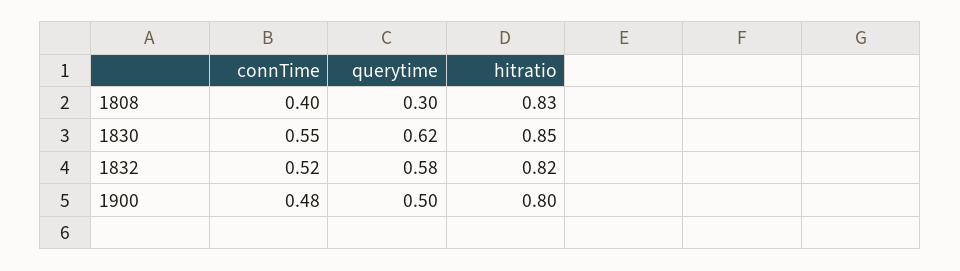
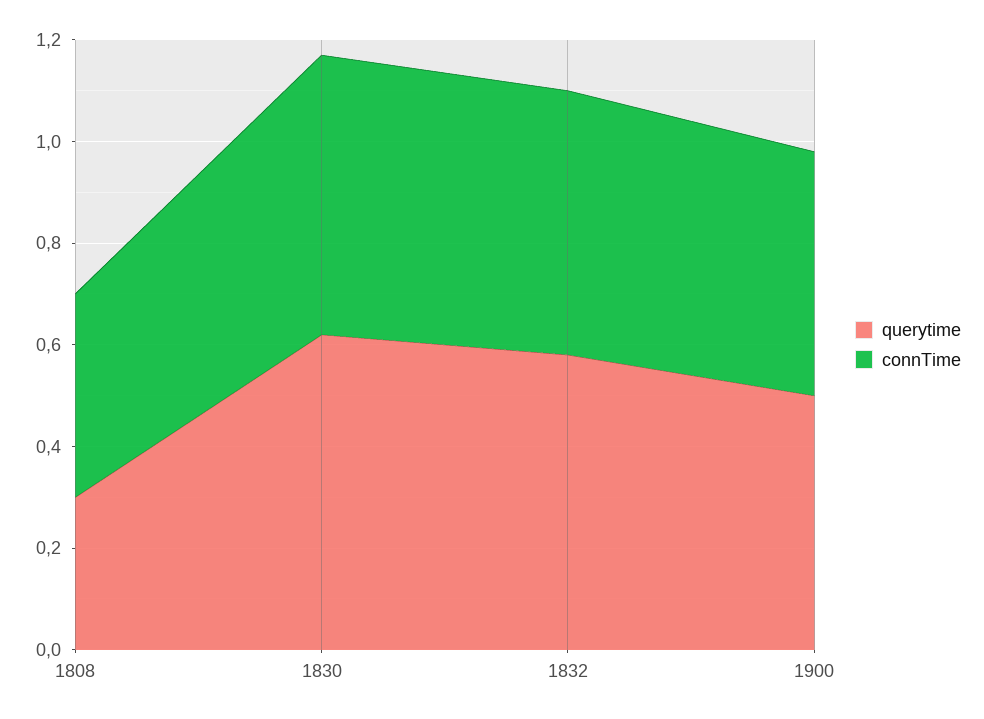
hitratio, 1808: 0.83 -> none
hitratio, 1830: 0.85 -> none
hitratio, 1832: 0.82 -> none
hitratio, 1900: 0.8 -> none

